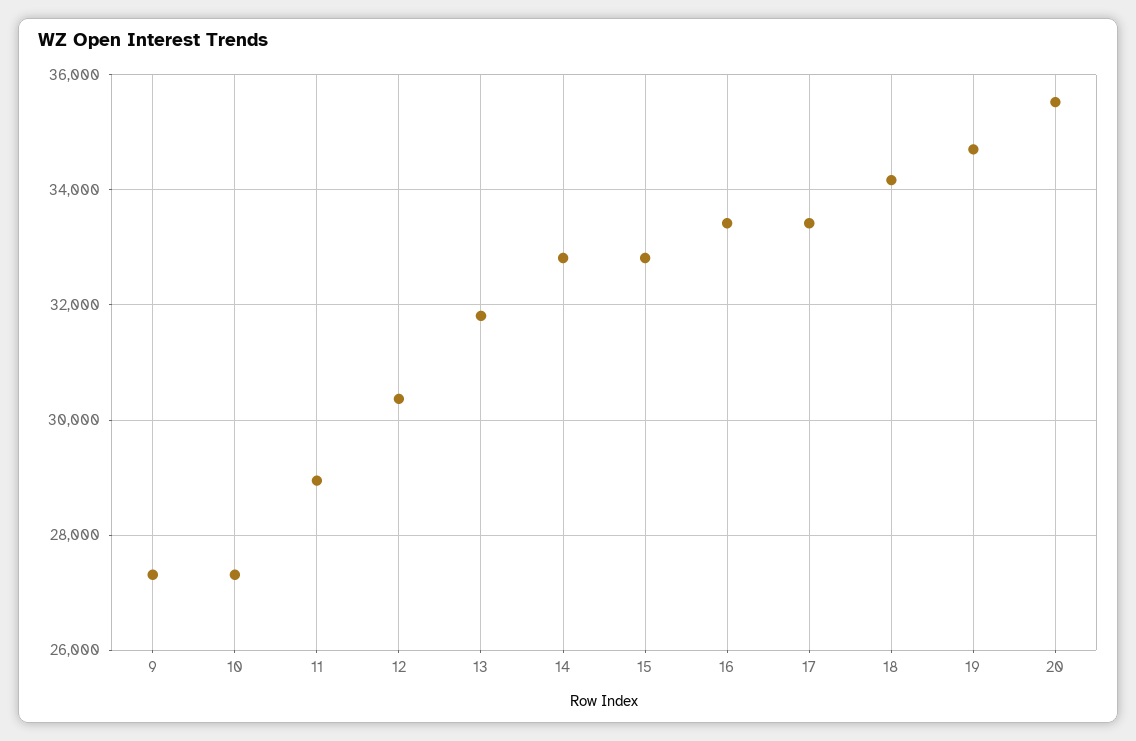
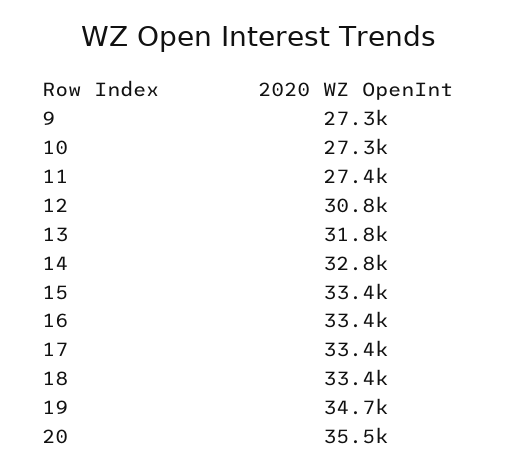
11: 29000 -> 27400
12: 30400 -> 30800
15: 32800 -> 33400
18: 34200 -> 33400

